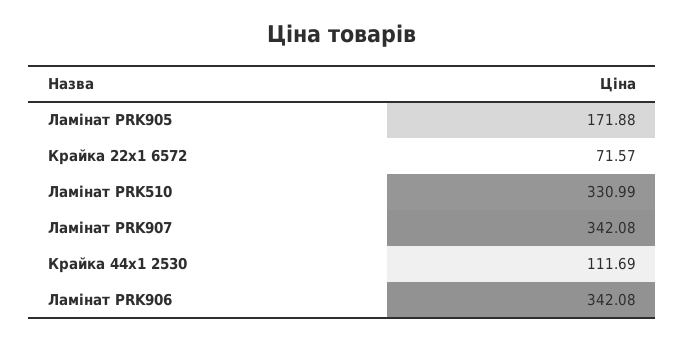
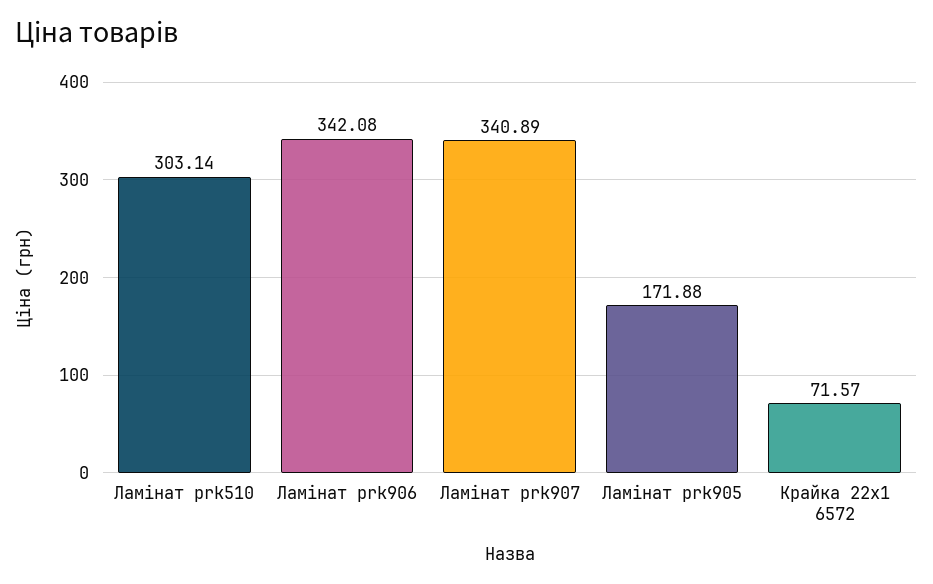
Ламінат PRK510: 330.99 -> 303.14
Ламінат PRK907: 342.08 -> 340.89
Крайка 44x1 2530: 111.69 -> none

